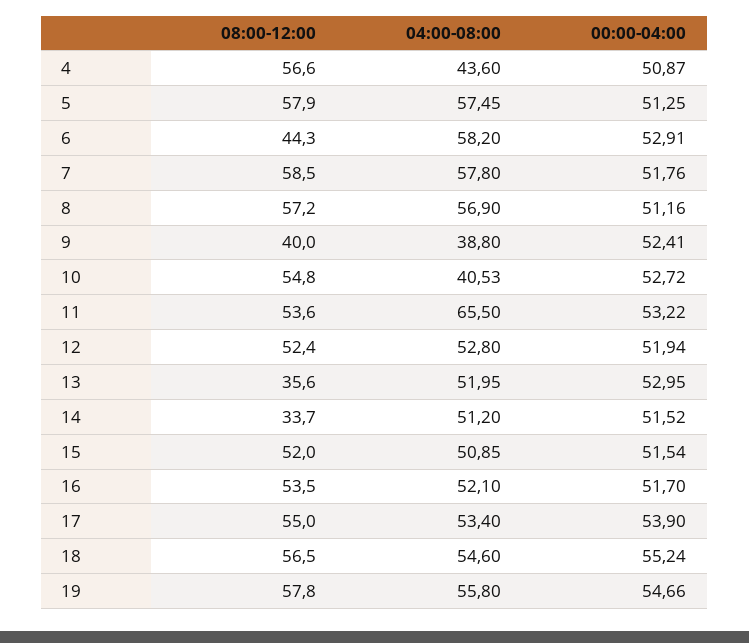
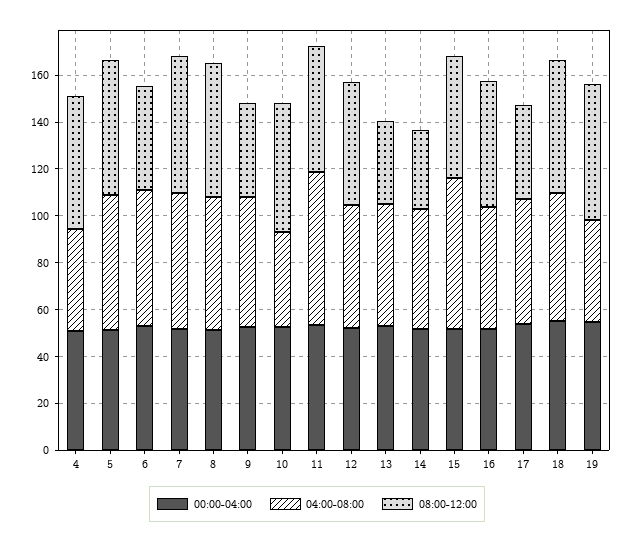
04:00-08:00, 9: 38.8 -> 55
04:00-08:00, 15: 50.85 -> 65
08:00-12:00, 17: 55 -> 40
04:00-08:00, 19: 55.8 -> 45

